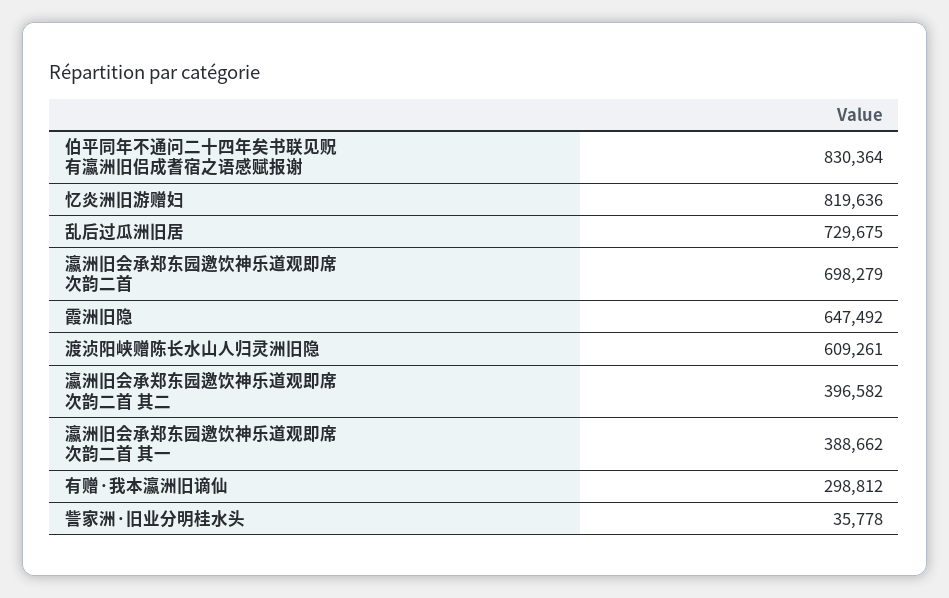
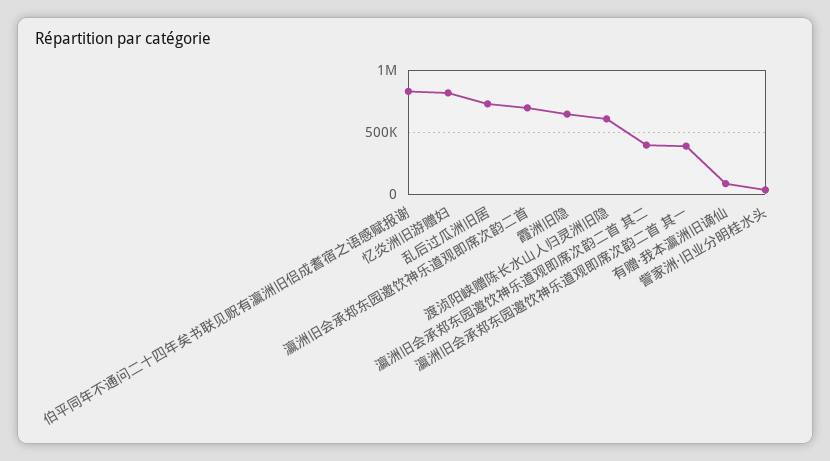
有赠·我本瀛洲旧谪仙: 298812 -> 100000

